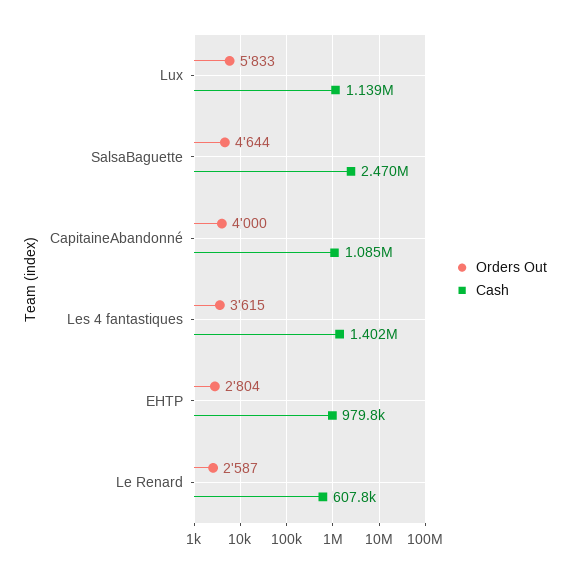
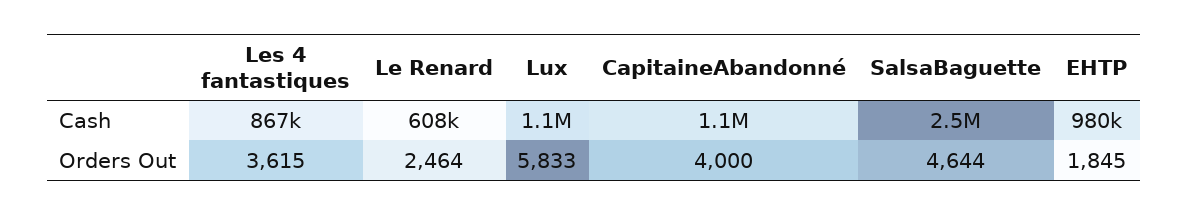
Cash, Les 4 fantastiques: 1402000 -> 867000
Orders Out, EHTP: 2804 -> 1845
Orders Out, Le Renard: 2587 -> 2464

